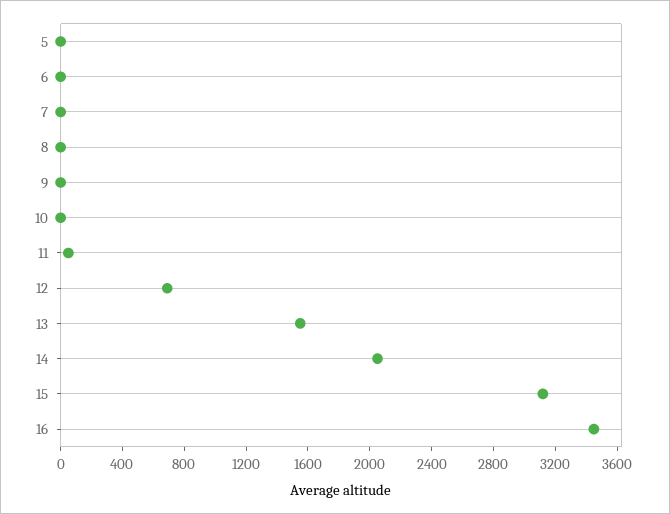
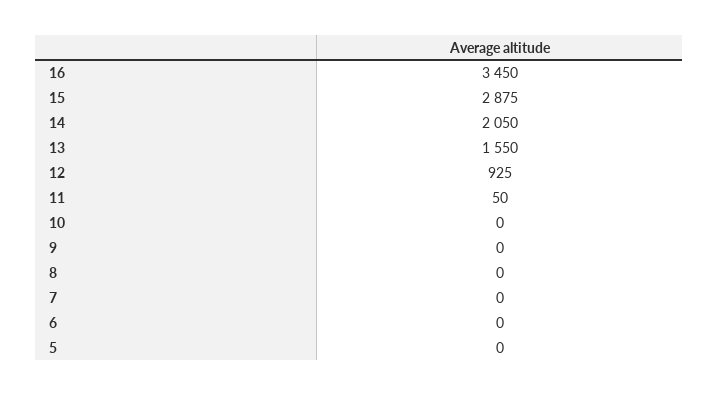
12: 700 -> 925
15: 3100 -> 2875

